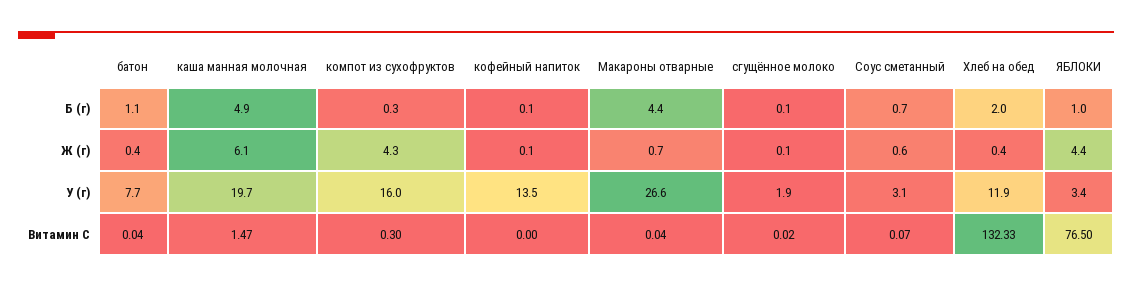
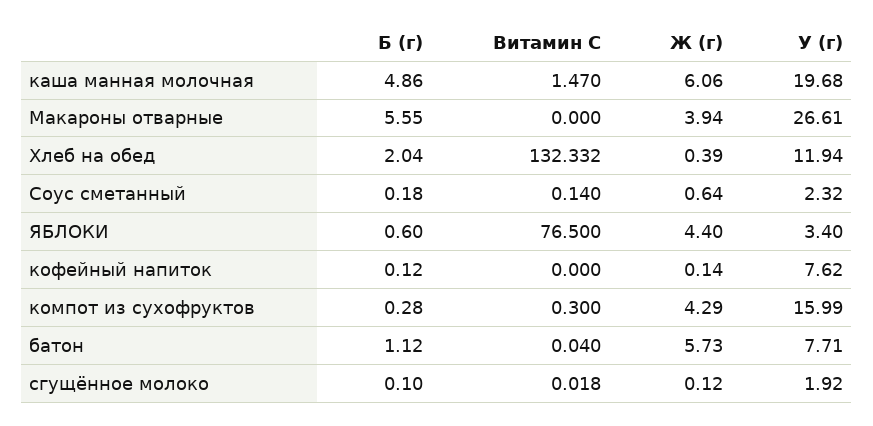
Макароны отварные, Б (г): 4.4 -> 5.55
Соус сметанный, Б (г): 0.7 -> 0.18
ЯБЛОКИ, Б (г): 1 -> 0.6
батон, Ж (г): 0.4 -> 5.73
Макароны отварные, Ж (г): 0.7 -> 3.94
кофейный напиток, У (г): 13.5 -> 7.62
Соус сметанный, У (г): 3.1 -> 2.32
Макароны отварные, Витамин С: 0.04 -> 0
Соус сметанный, Витамин С: 0.07 -> 0.14

